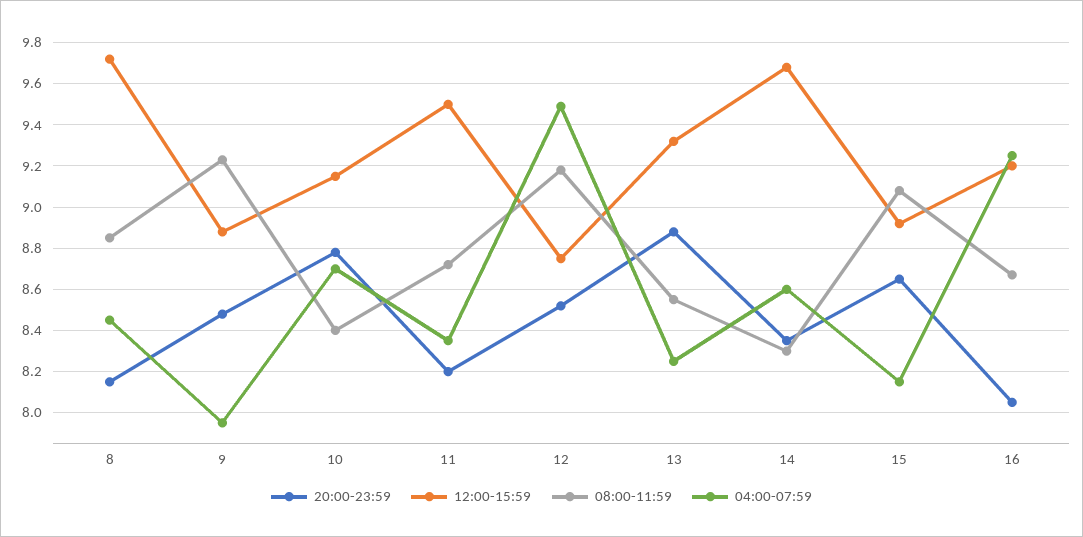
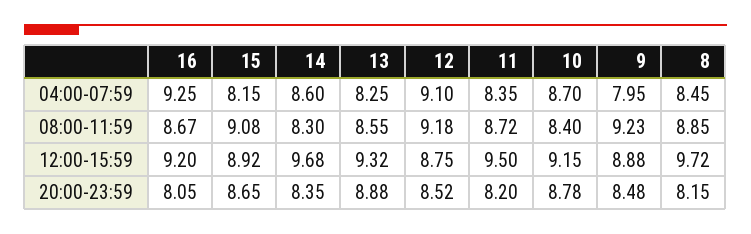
04:00-07:59, 12: 9.5 -> 9.1

